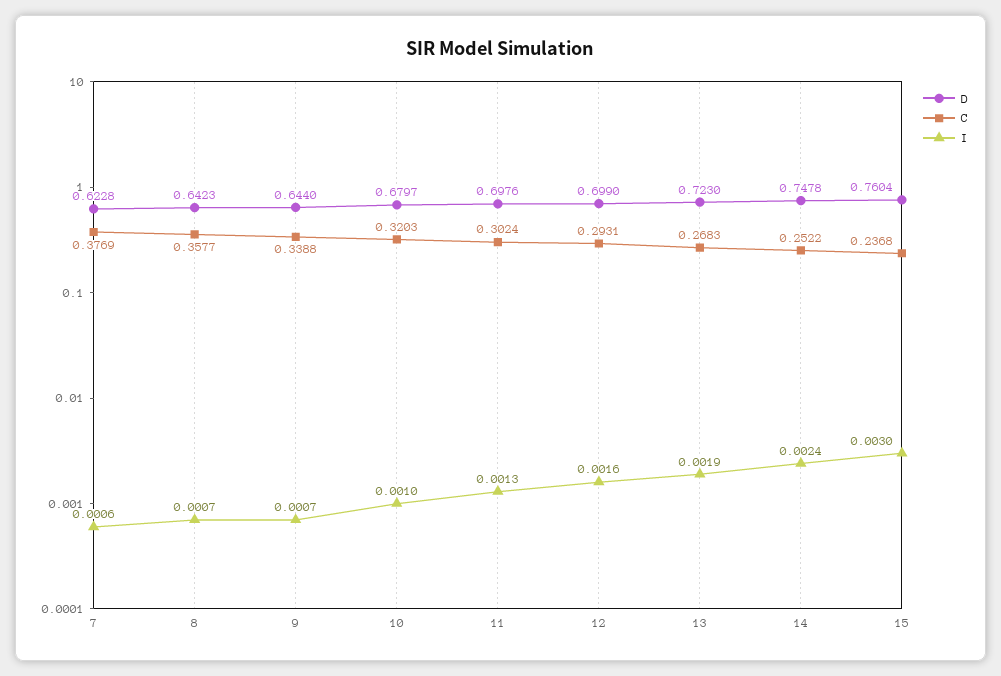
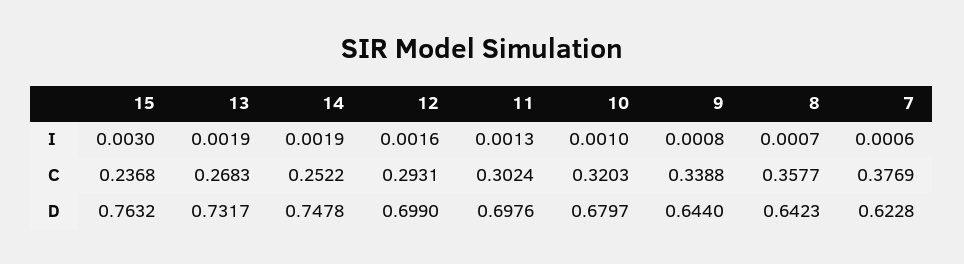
I, 9: 0.0007 -> 0.0008
D, 13: 0.723 -> 0.7317
I, 14: 0.0024 -> 0.0019
D, 15: 0.7604 -> 0.7632

